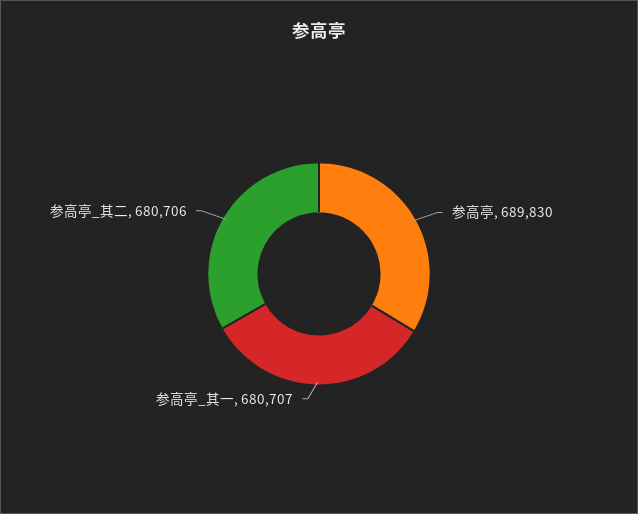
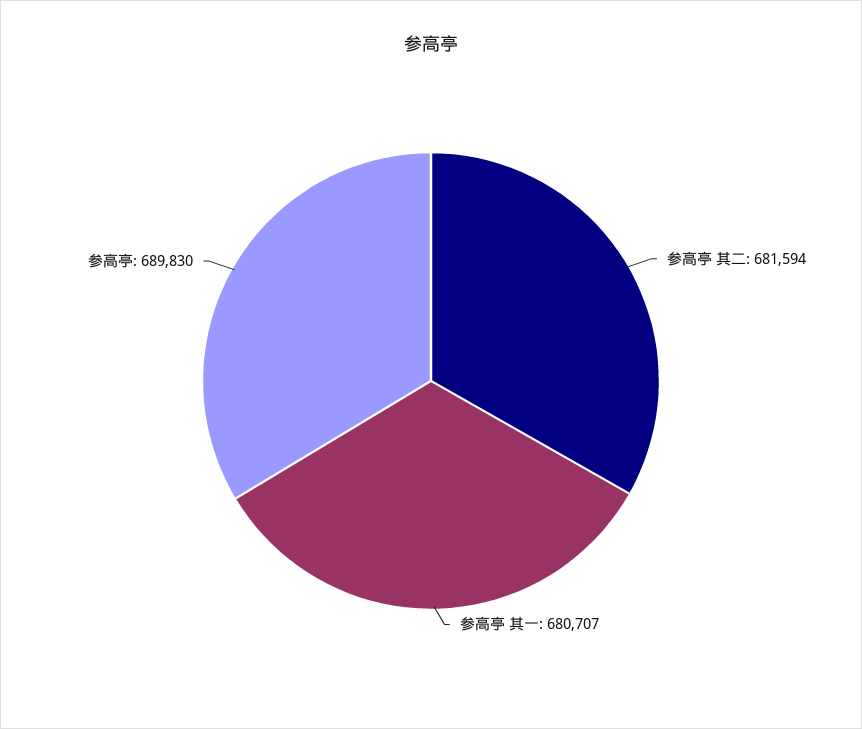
参高亭_其二: 680706 -> 681594

